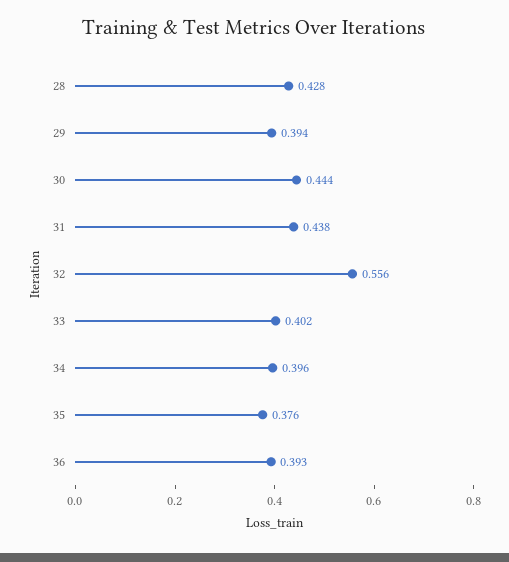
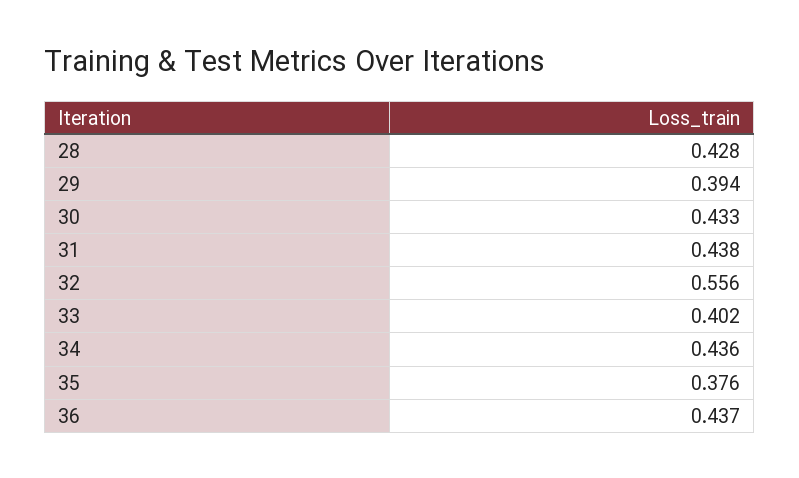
30: 0.444 -> 0.433
34: 0.396 -> 0.436
36: 0.393 -> 0.437

